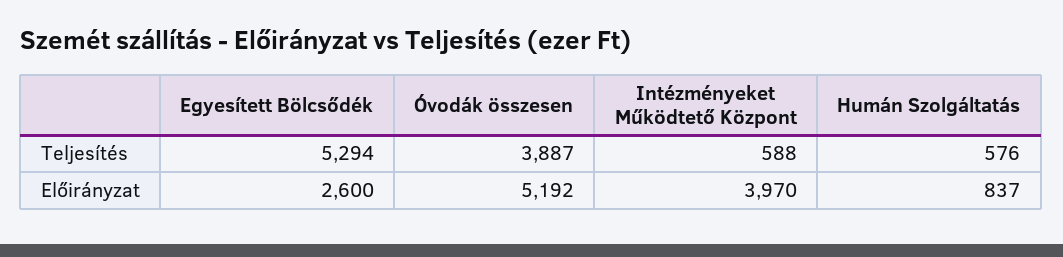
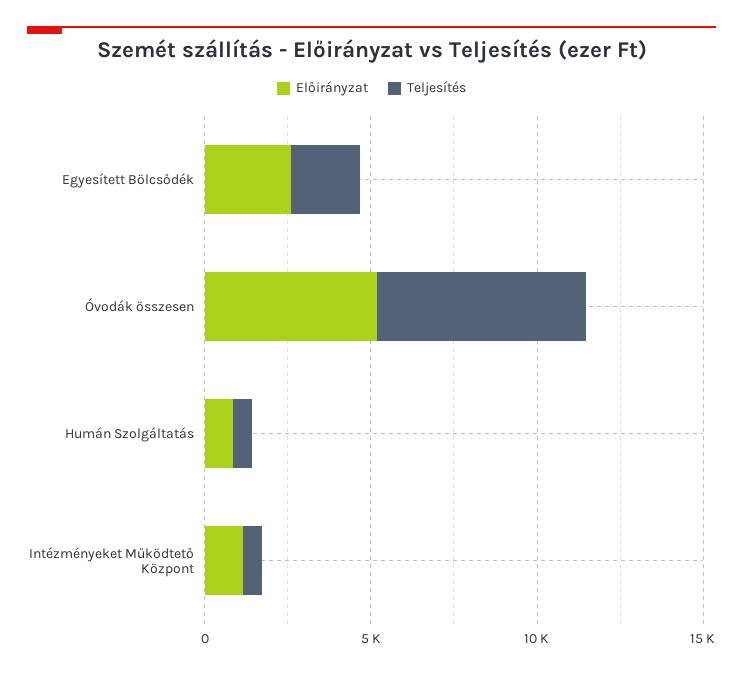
Teljesítés, Egyesített Bölcsődék: 5294 -> 2000
Teljesítés, Óvodák összesen: 3887 -> 6000
Előirányzat, Intézményeket Működtető Központ: 3970 -> 1000

